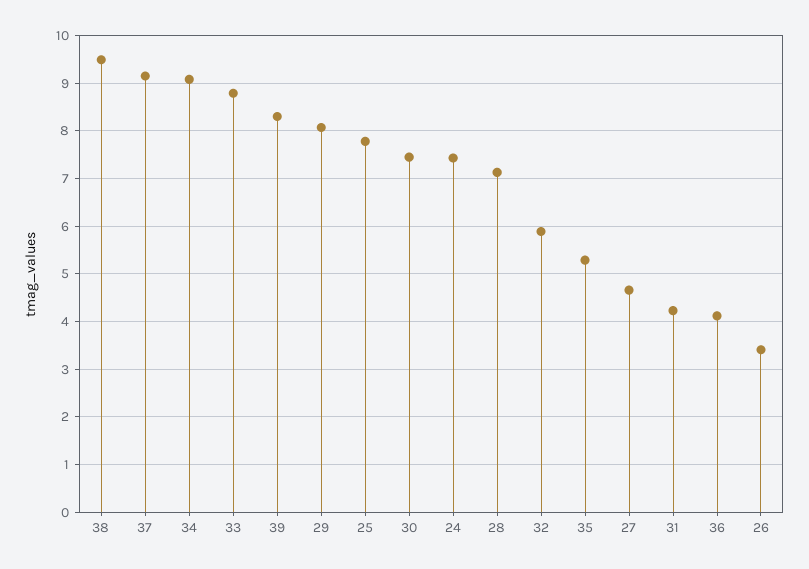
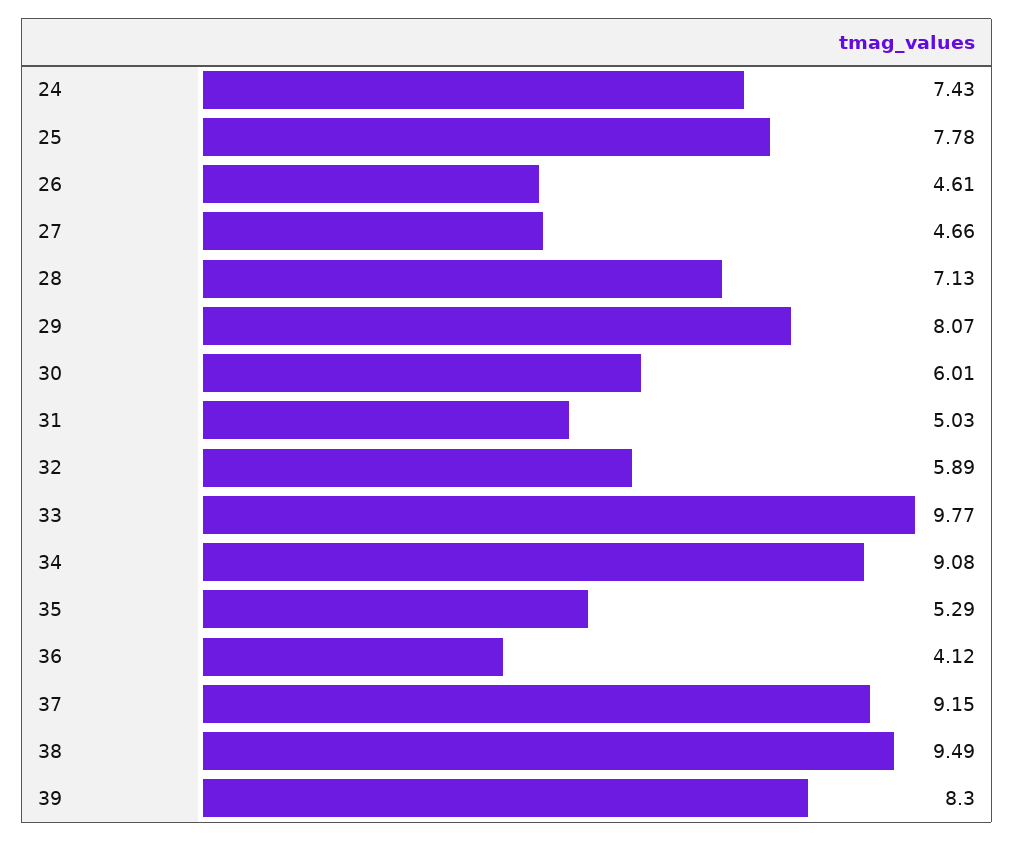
33: 8.8 -> 9.77
30: 7.4 -> 6.01
31: 4.2 -> 5.03
26: 3.4 -> 4.61

